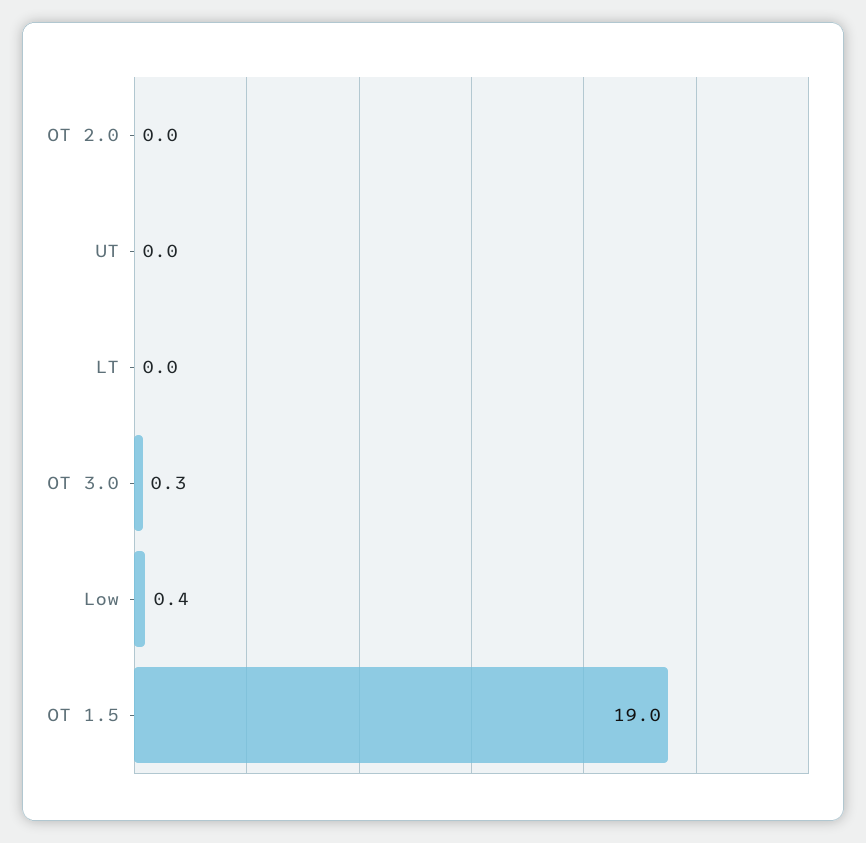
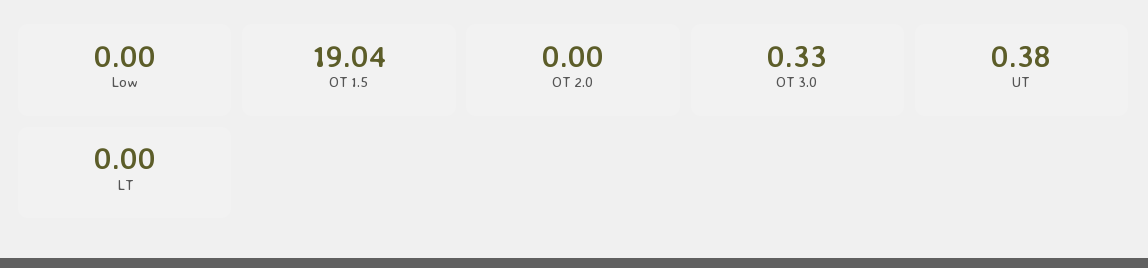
UT: 0 -> 0.38
Low: 0.4 -> 0

